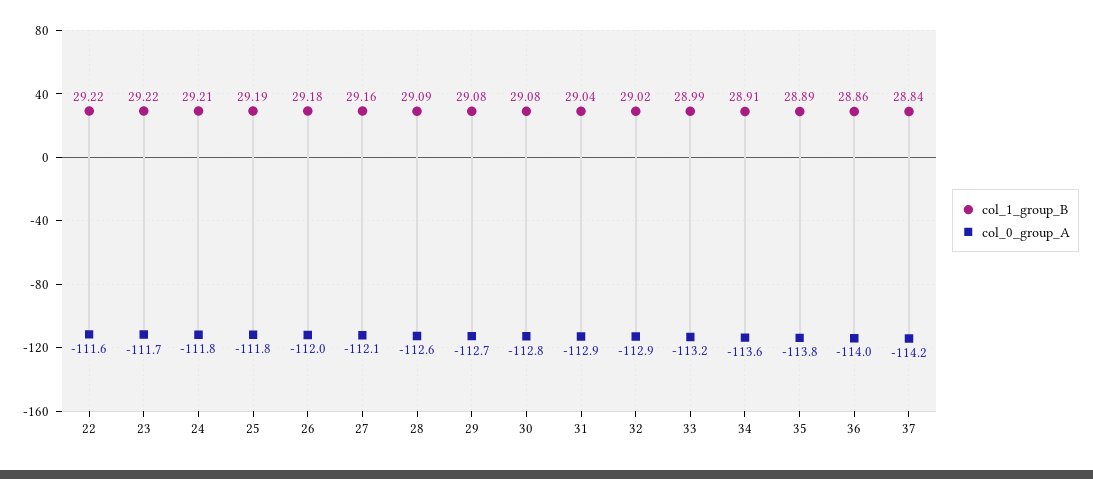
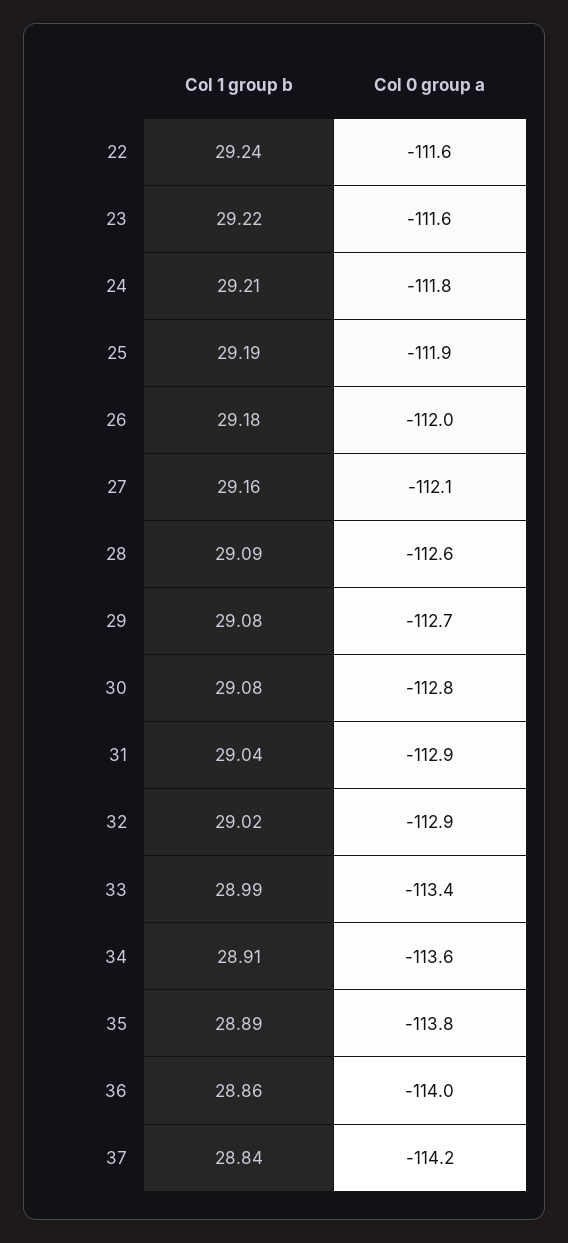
col_1_group_B, 22: 29.22 -> 29.24
col_0_group_A, 23: -111.7 -> -111.6
col_0_group_A, 25: -111.8 -> -111.9
col_0_group_A, 33: -113.2 -> -113.4

